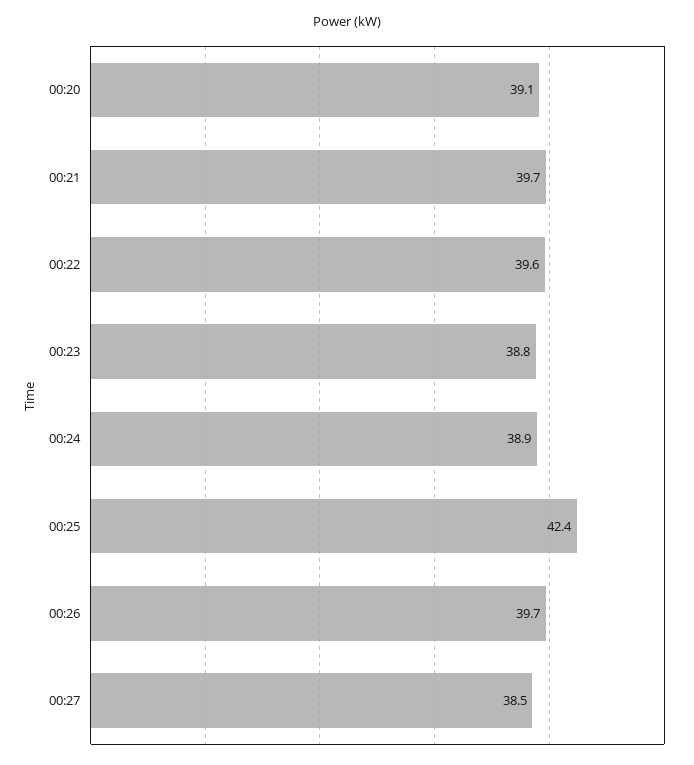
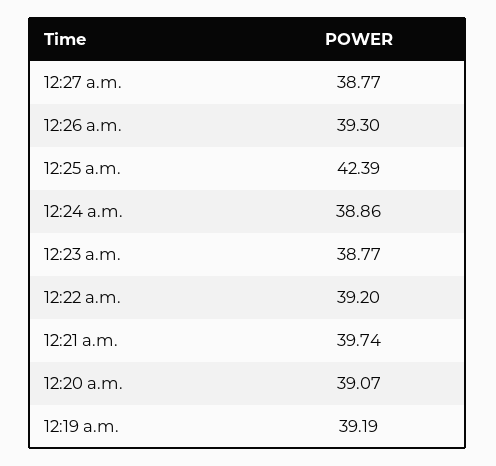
00:22: 39.6 -> 39.2
00:26: 39.7 -> 39.3
00:27: 38.5 -> 38.77
12:19 a.m.: none -> 39.19

